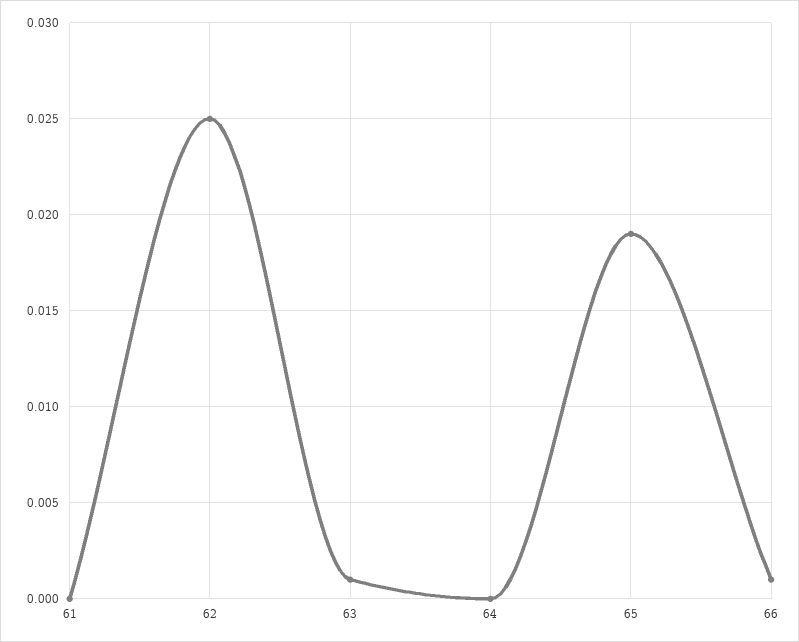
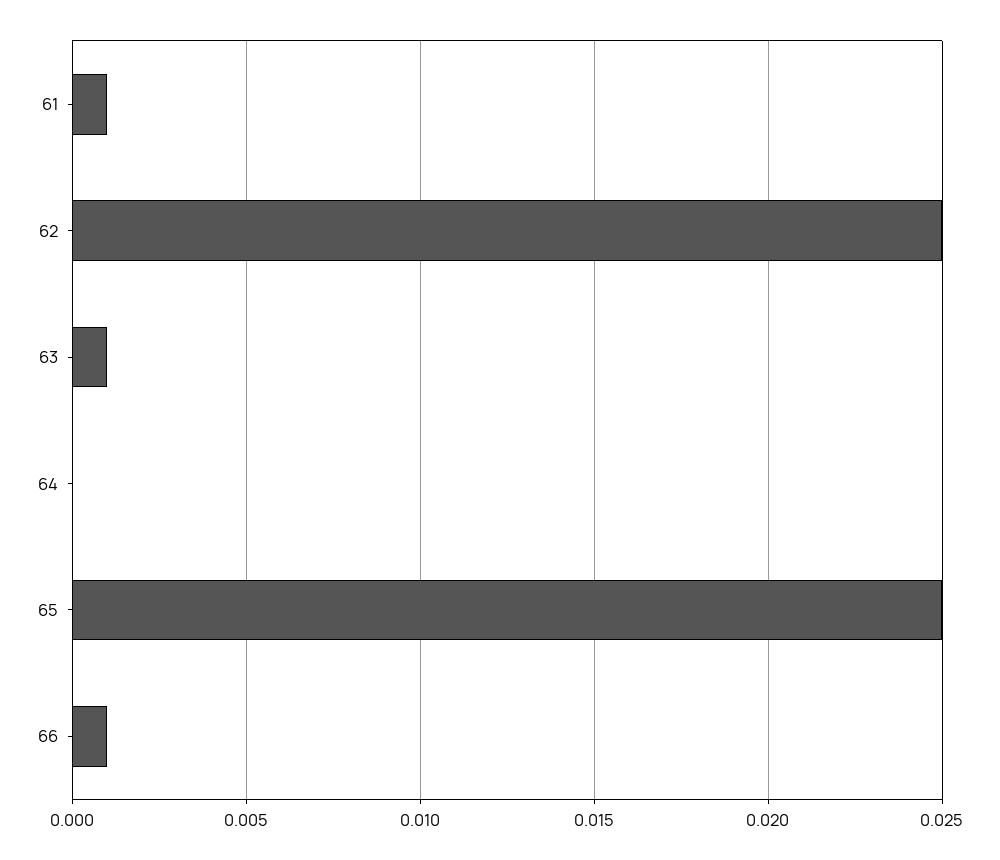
61: 0 -> 0.001
65: 0.019 -> 0.025

